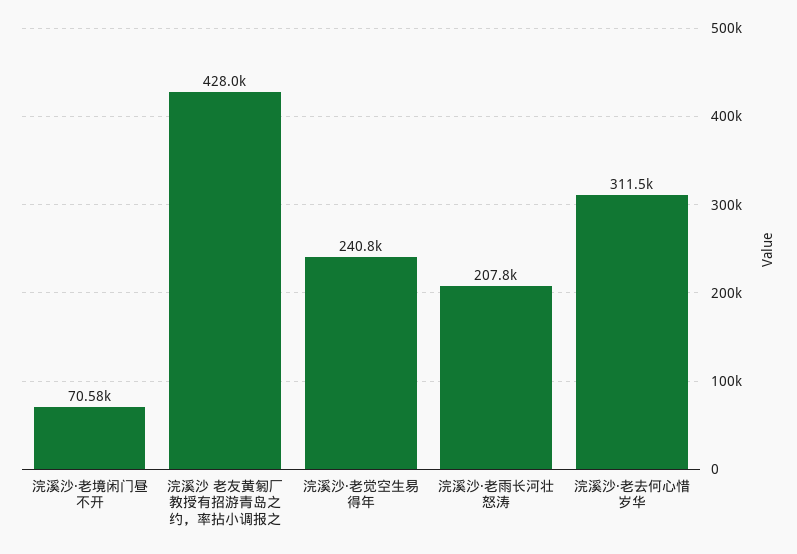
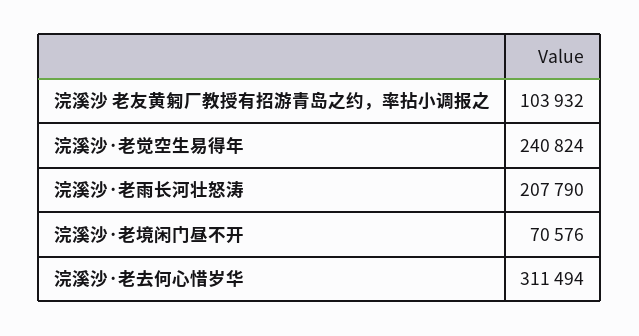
浣溪沙 老友黄匑厂教授有招游青岛之约，率拈小调报之: 428000 -> 103932

